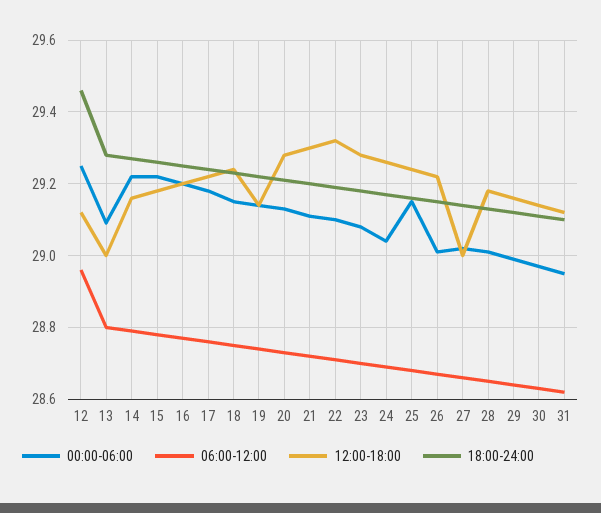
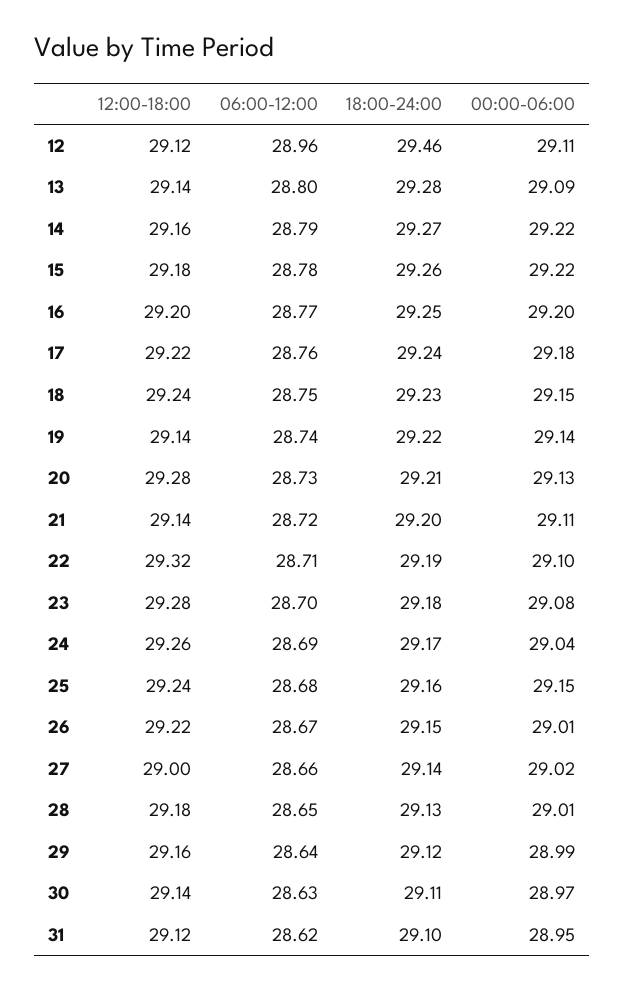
00:00-06:00, 12: 29.25 -> 29.11
12:00-18:00, 13: 29 -> 29.14
12:00-18:00, 21: 29.3 -> 29.14

